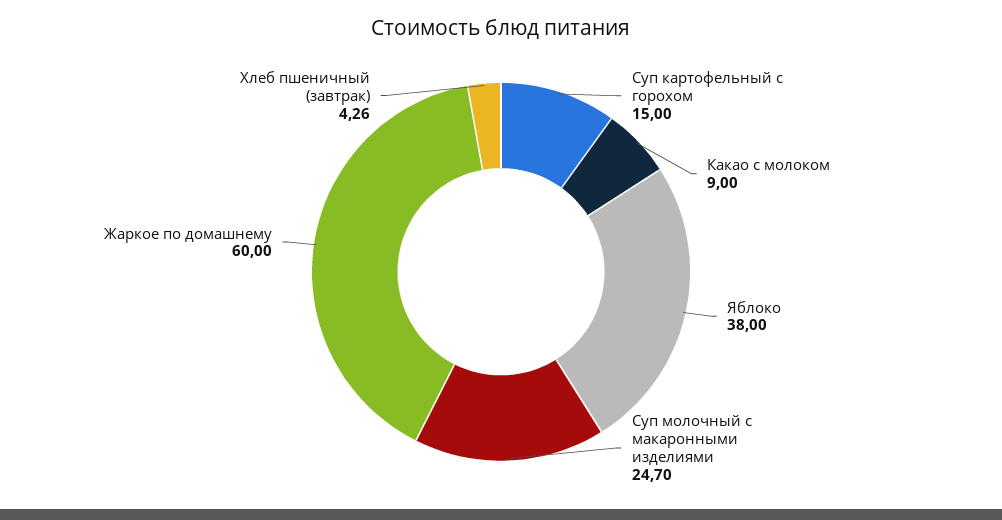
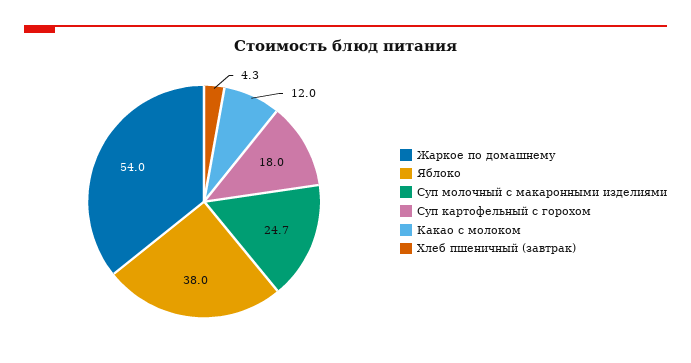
Суп картофельный с горохом: 15 -> 18
Какао с молоком: 9 -> 12
Жаркое по домашнему: 60 -> 54

